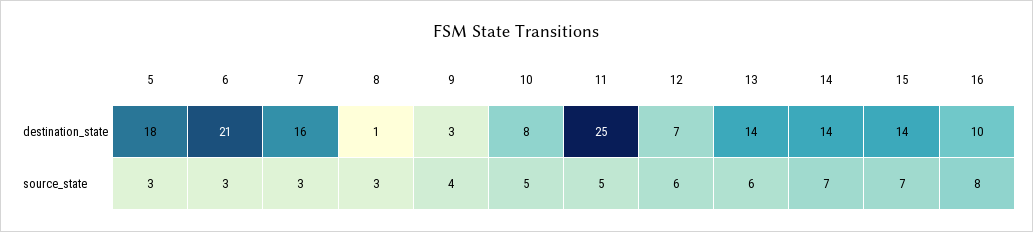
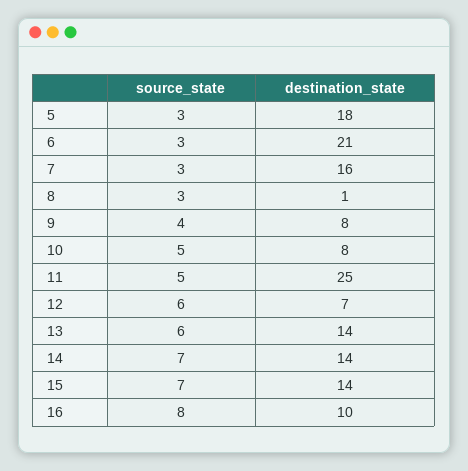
9, destination_state: 3 -> 8

